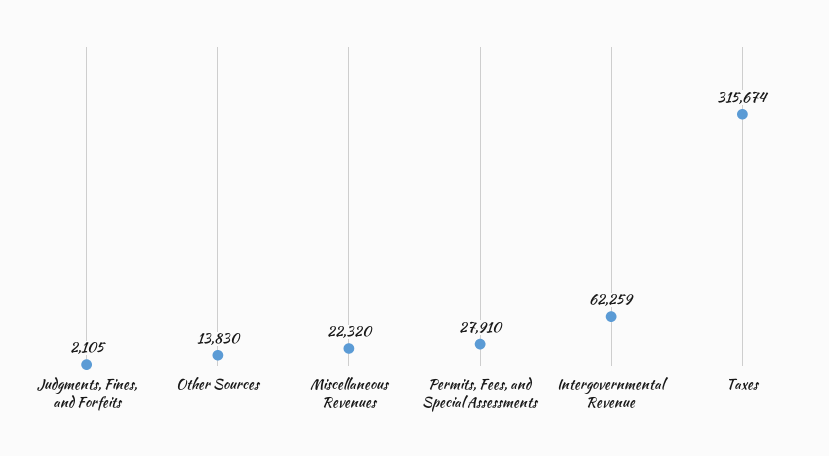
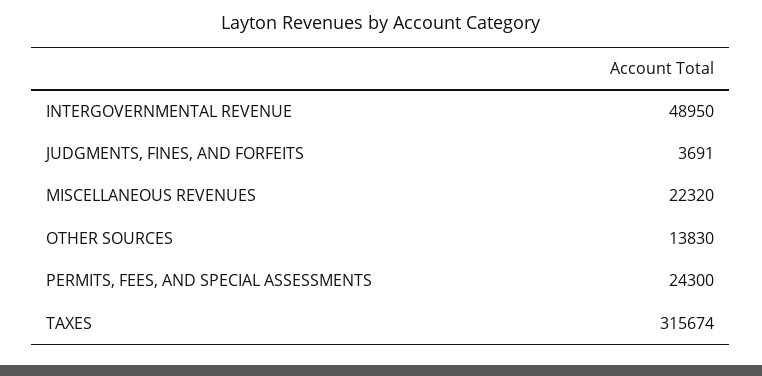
Judgments, Fines, and Forfeits: 2105 -> 3691
Permits, Fees, and Special Assessments: 27910 -> 24300
Intergovernmental Revenue: 62259 -> 48950

